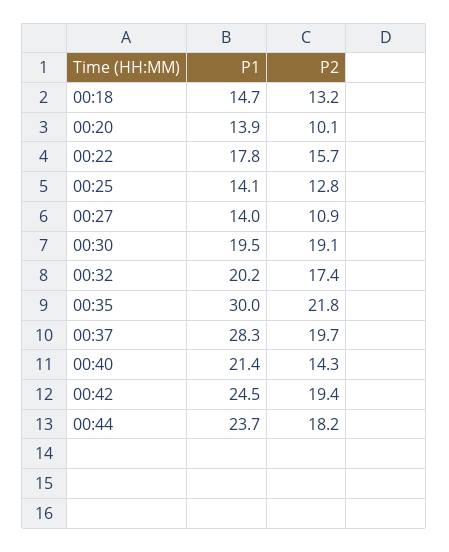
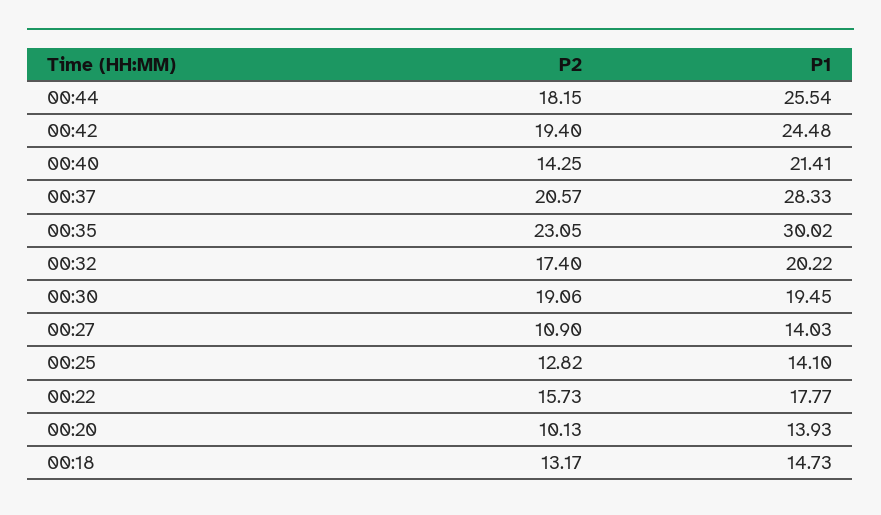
P2, 00:35: 21.8 -> 23.05
P2, 00:37: 19.7 -> 20.57
P1, 00:44: 23.7 -> 25.54

